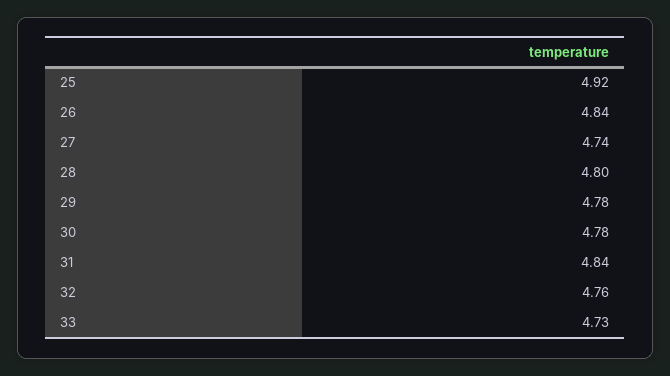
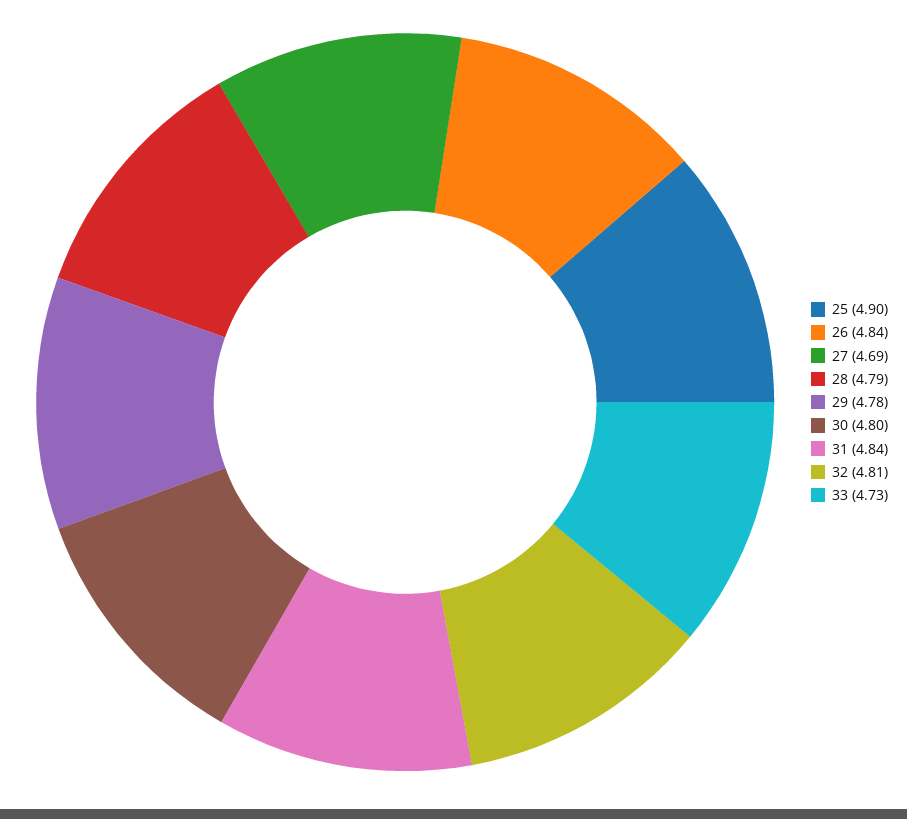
25: 4.92 -> 4.9
27: 4.74 -> 4.69
28: 4.8 -> 4.79
30: 4.78 -> 4.8
32: 4.76 -> 4.81

